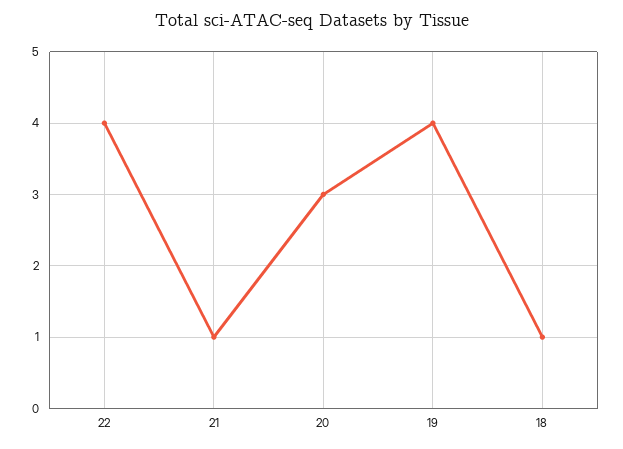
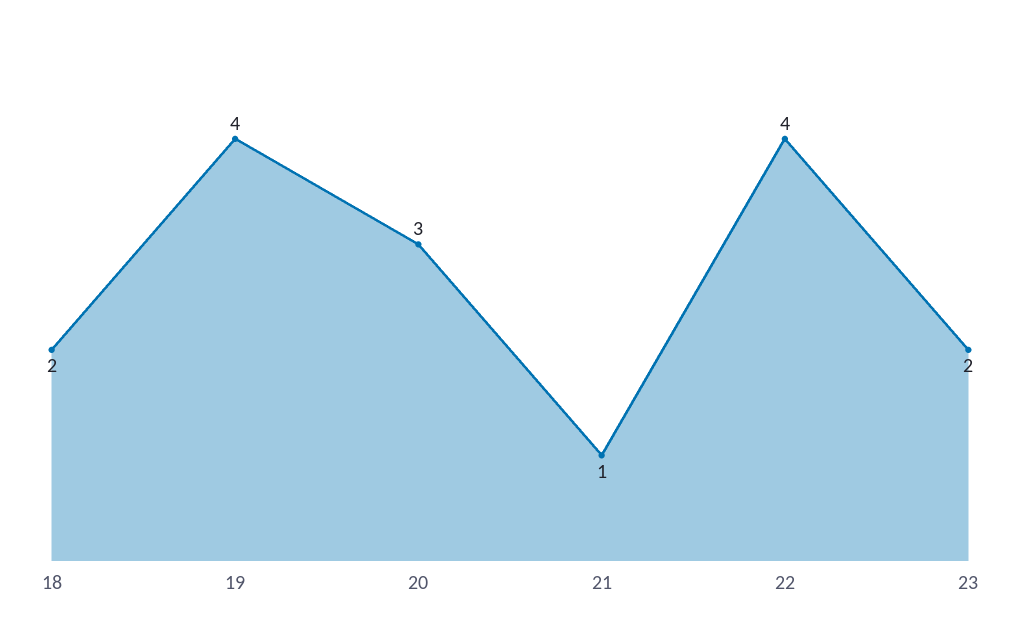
18: 1 -> 2
23: none -> 2

